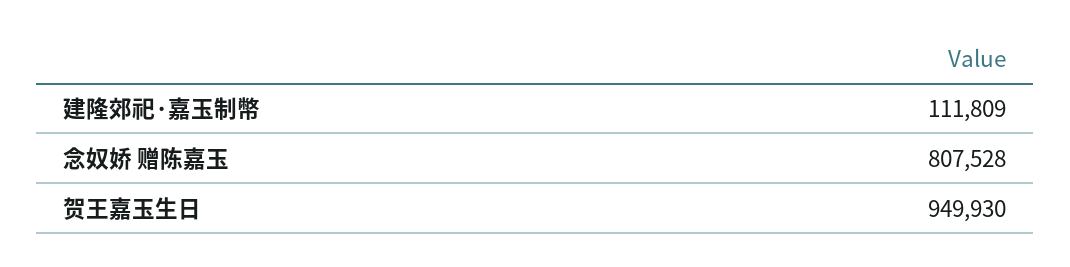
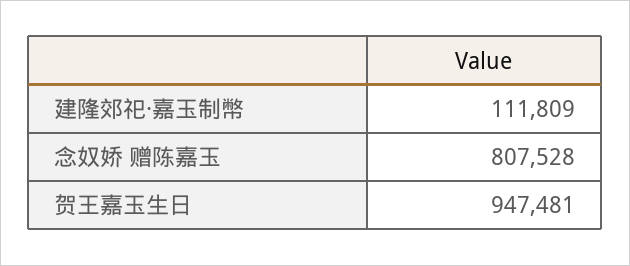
贺王嘉玉生日: 949930 -> 947481

